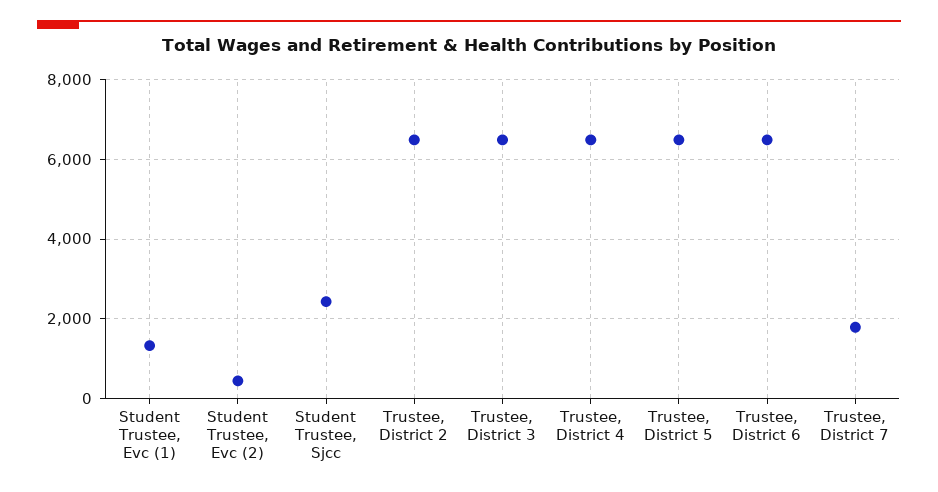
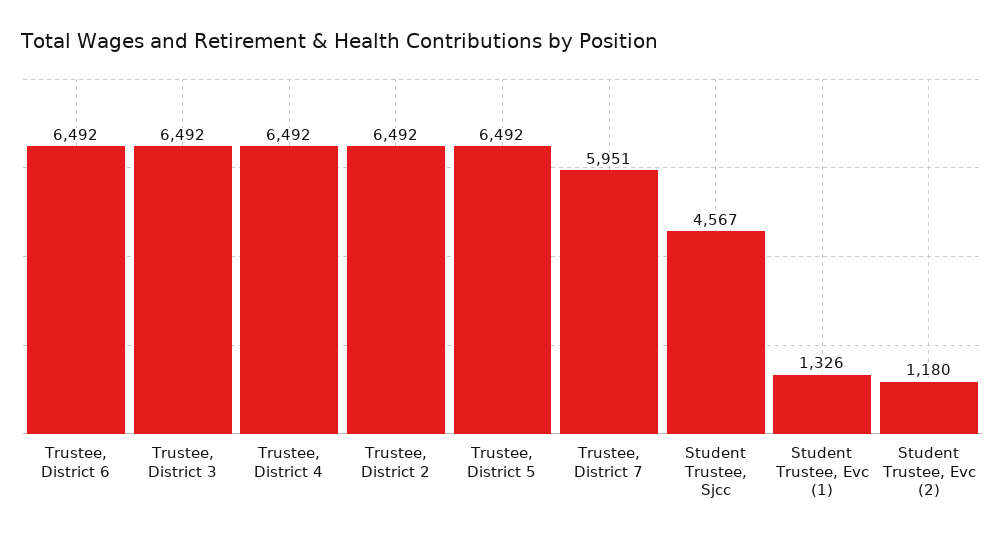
Student Trustee, Evc (2): 400 -> 1180
Student Trustee, Sjcc: 2400 -> 4567
Trustee, District 7: 1800 -> 5951

